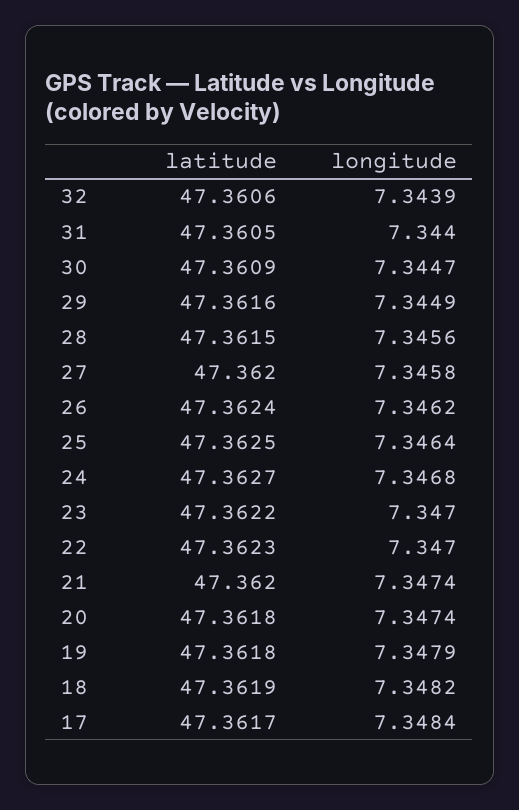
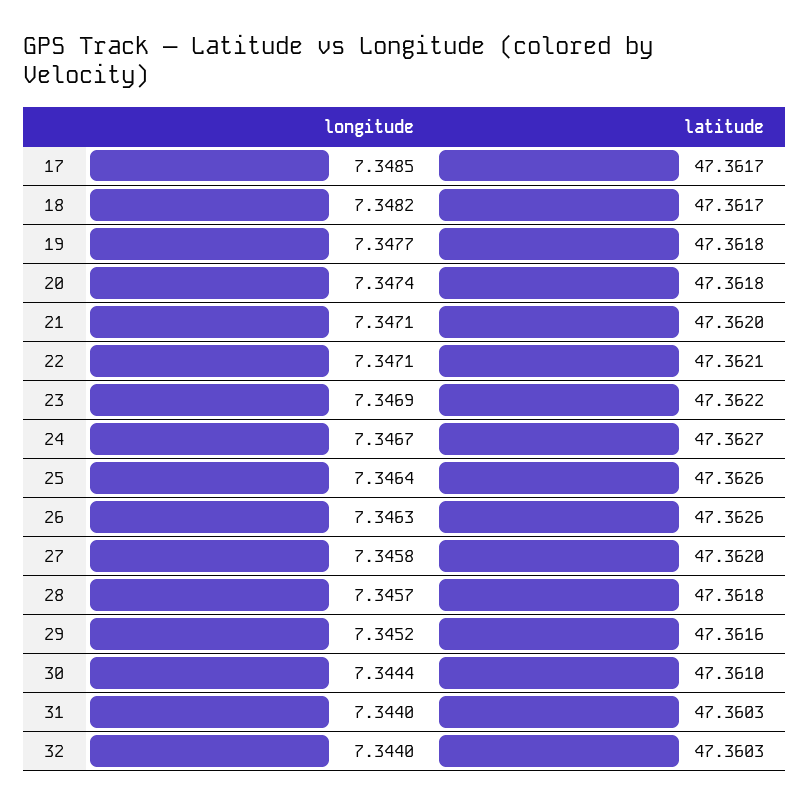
latitude, 32: 47.3606 -> 47.3603
longitude, 32: 7.3439 -> 7.344
latitude, 31: 47.3605 -> 47.3603
latitude, 30: 47.3609 -> 47.361
longitude, 30: 7.3447 -> 7.3444
longitude, 29: 7.3449 -> 7.3452
latitude, 28: 47.3615 -> 47.3618
longitude, 28: 7.3456 -> 7.3457
latitude, 26: 47.3624 -> 47.3626
longitude, 26: 7.3462 -> 7.3463
latitude, 25: 47.3625 -> 47.3626
longitude, 24: 7.3468 -> 7.3467
longitude, 23: 7.347 -> 7.3469
latitude, 22: 47.3623 -> 47.3621
longitude, 22: 7.347 -> 7.3471
longitude, 21: 7.3474 -> 7.3471
longitude, 19: 7.3479 -> 7.3477
latitude, 18: 47.3619 -> 47.3617
longitude, 17: 7.3484 -> 7.3485

